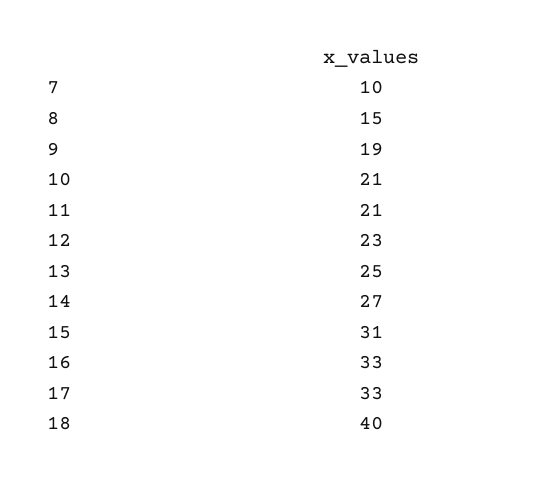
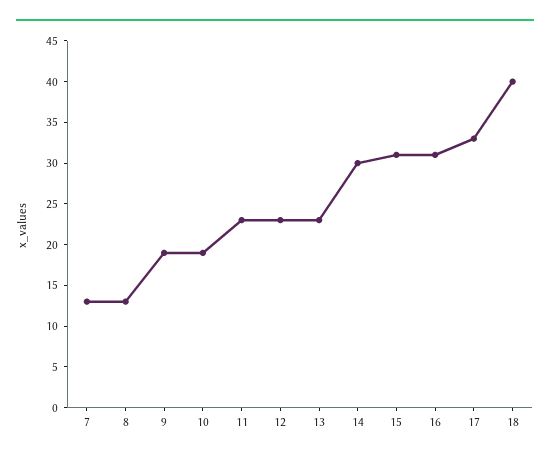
7: 10 -> 13
8: 15 -> 13
10: 21 -> 19
11: 21 -> 23
13: 25 -> 23
14: 27 -> 30
16: 33 -> 31

